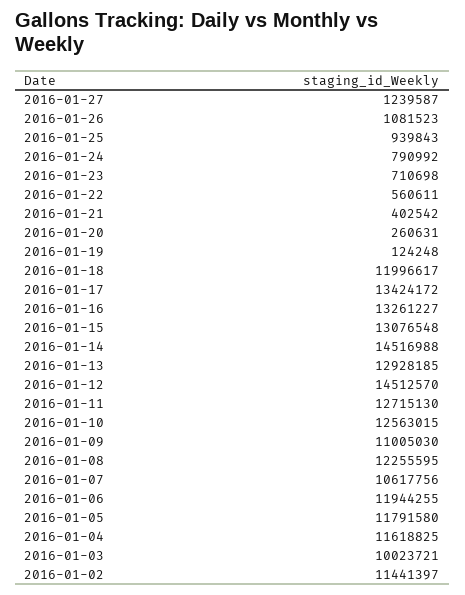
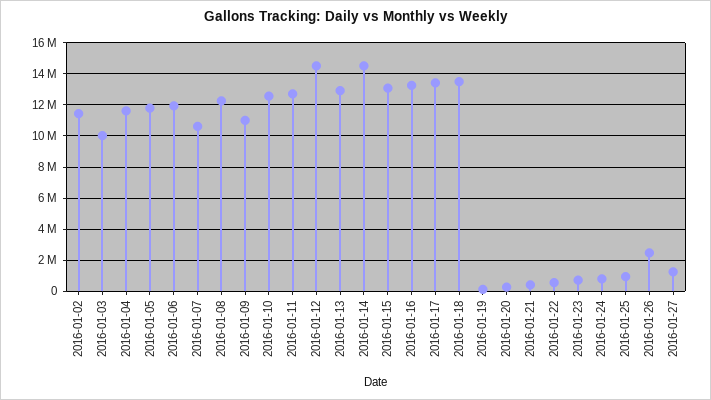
2016-01-26: 1081523 -> 2500000
2016-01-18: 11996617 -> 13500000

